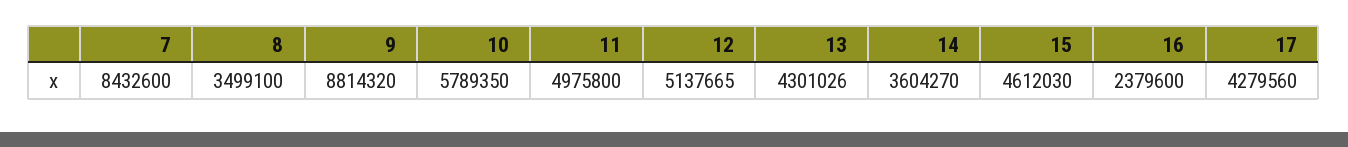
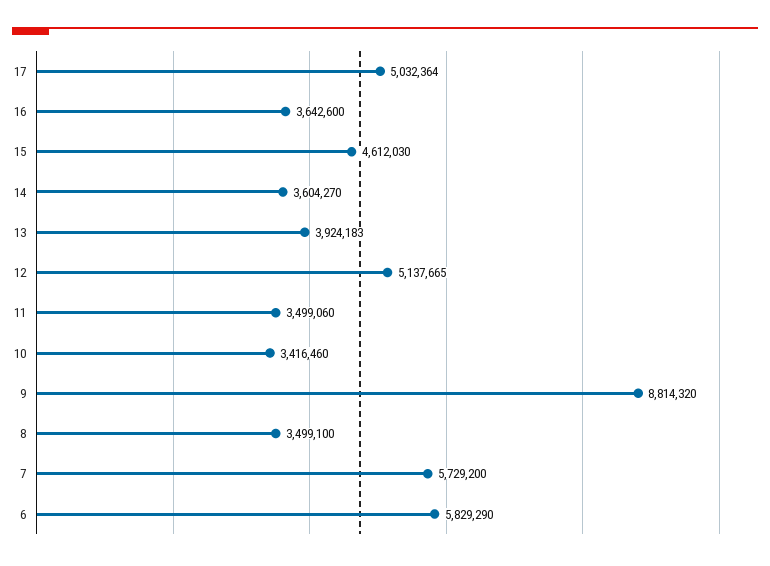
7: 8432600 -> 5729200
10: 5789350 -> 3416460
11: 4975800 -> 3499060
13: 4301026 -> 3924183
16: 2379600 -> 3642600
17: 4279560 -> 5032364
6: none -> 5829290

